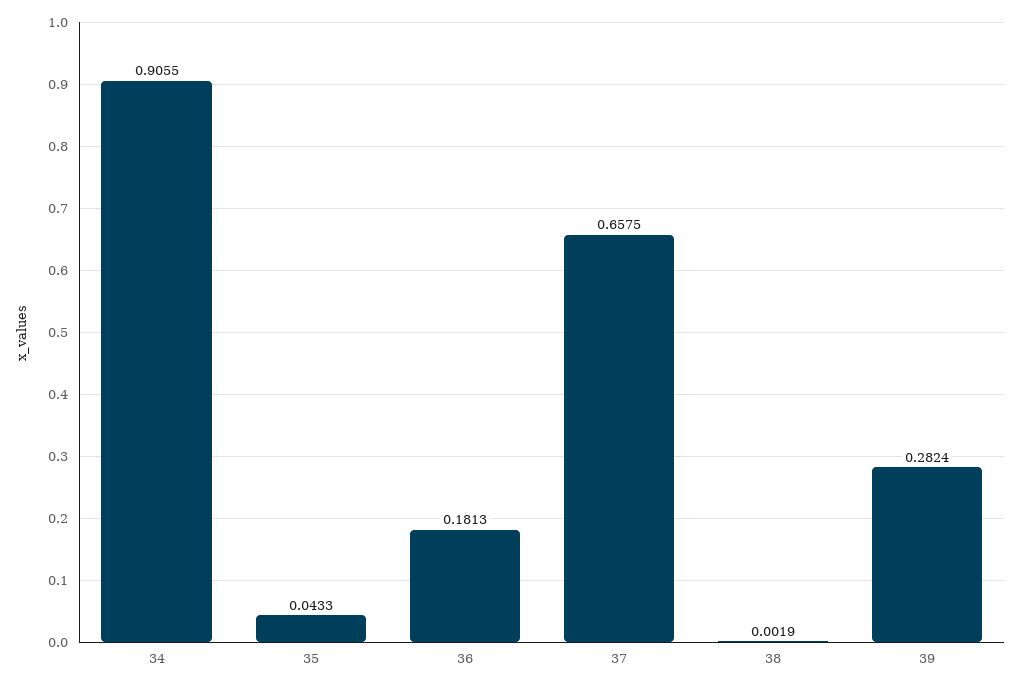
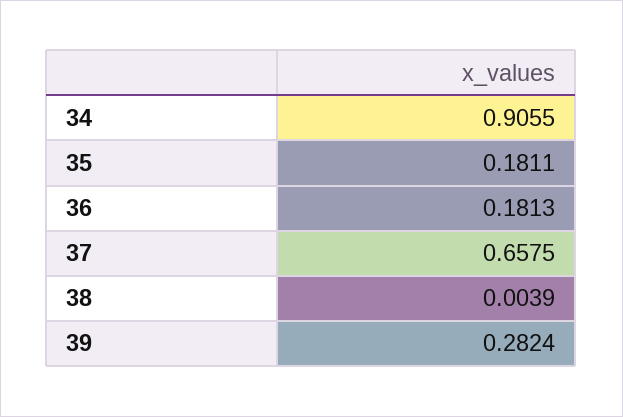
35: 0.0433 -> 0.1811
38: 0.0019 -> 0.0039

